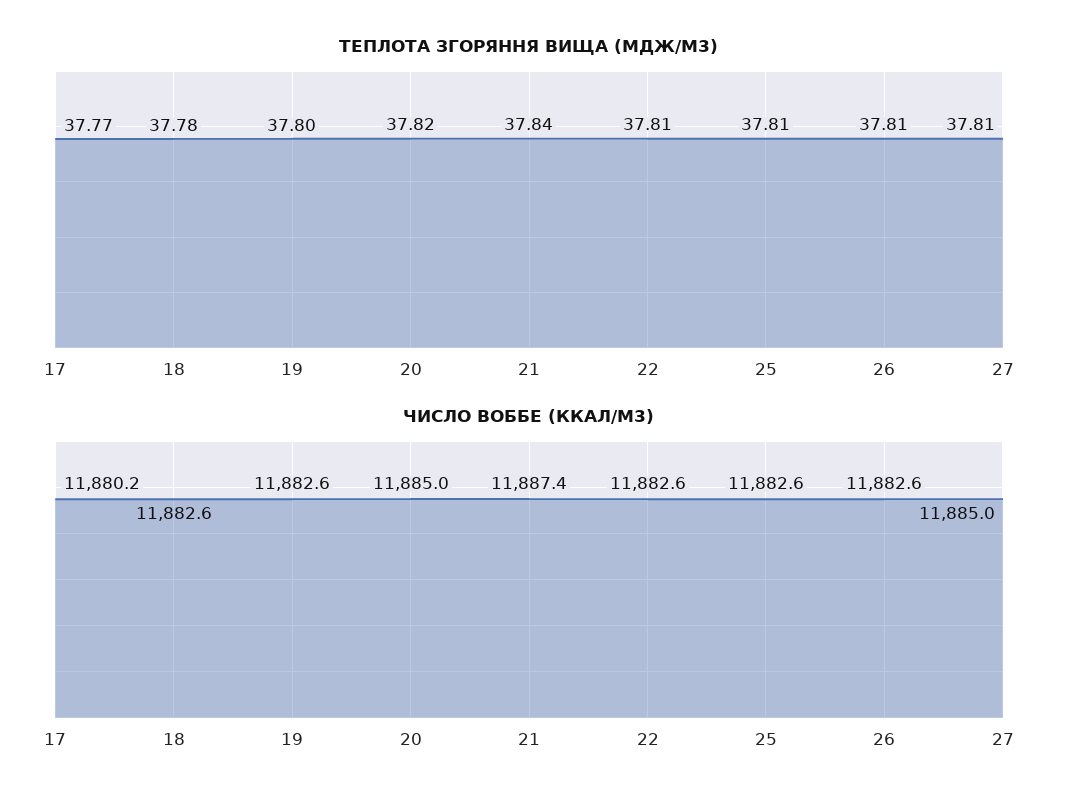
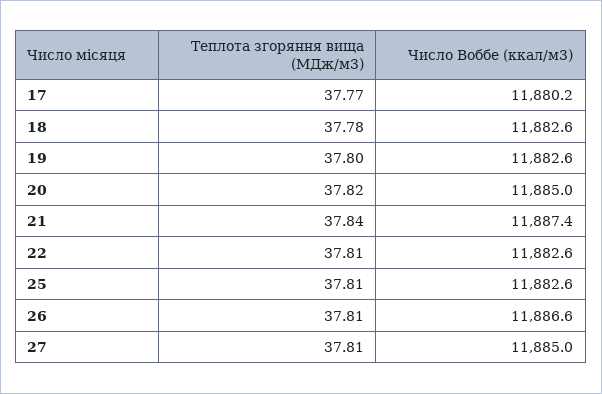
ЧИСЛО ВОББЕ (ККАЛ/М3), 26: 11882.6 -> 11886.6

